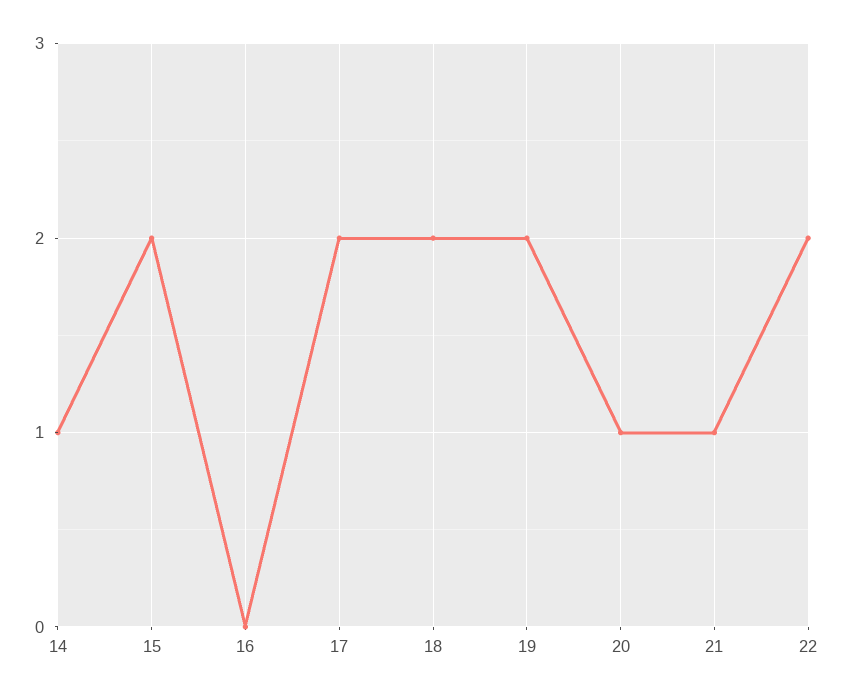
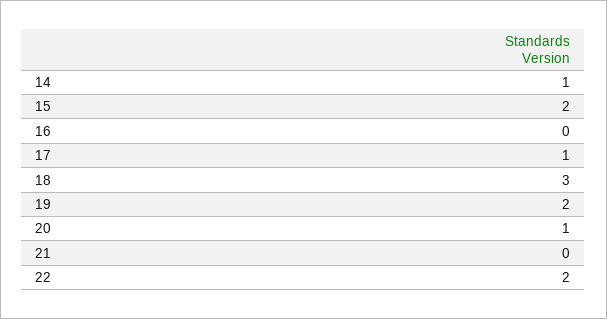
17: 2 -> 1
18: 2 -> 3
21: 1 -> 0

